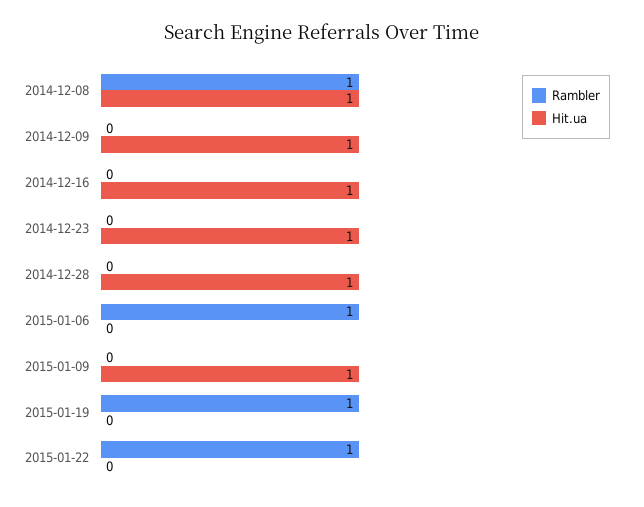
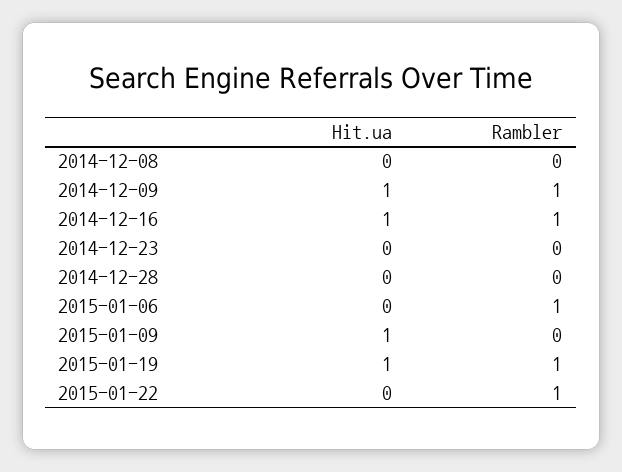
Rambler, 2014-12-08: 1 -> 0
Hit.ua, 2014-12-08: 1 -> 0
Rambler, 2014-12-09: 0 -> 1
Rambler, 2014-12-16: 0 -> 1
Hit.ua, 2014-12-23: 1 -> 0
Hit.ua, 2014-12-28: 1 -> 0
Hit.ua, 2015-01-19: 0 -> 1

